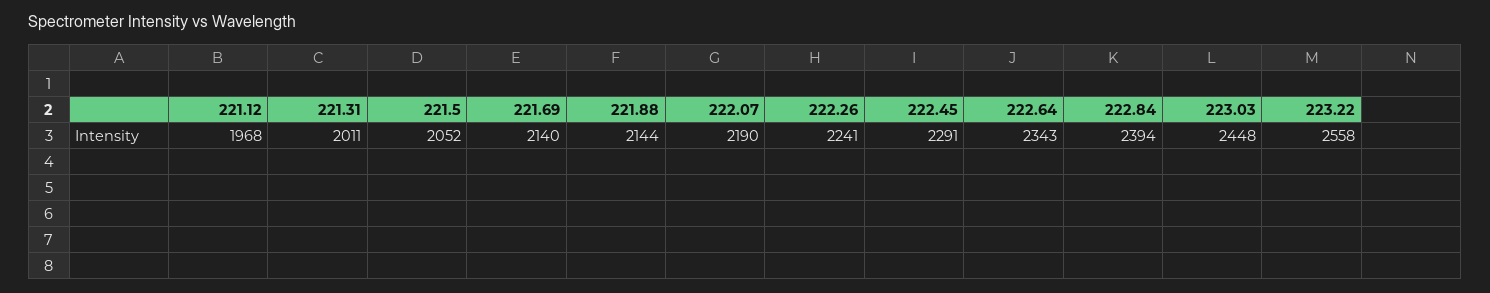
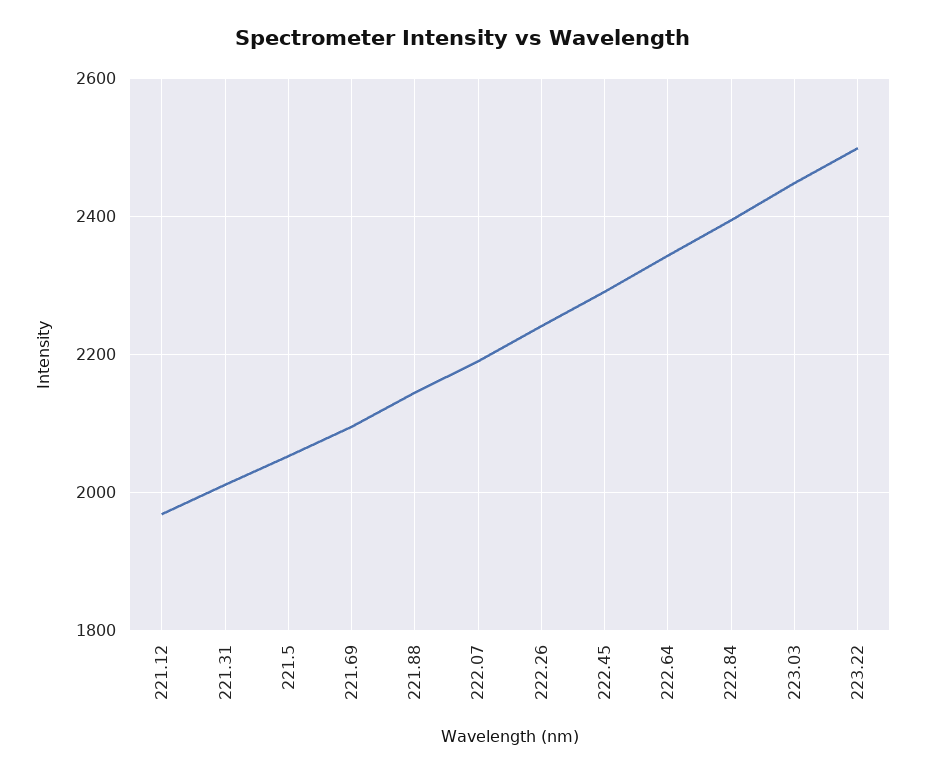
221.69: 2140 -> 2100
223.22: 2558 -> 2500

